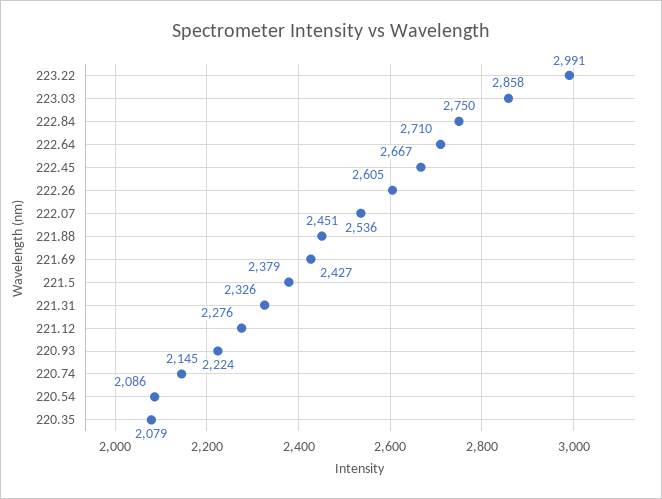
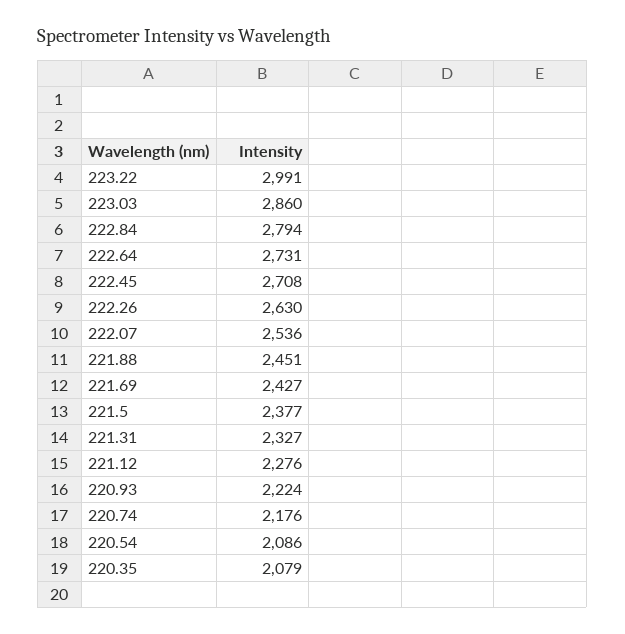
223.03: 2858 -> 2860
222.84: 2750 -> 2794
222.64: 2710 -> 2731
222.45: 2667 -> 2708
222.26: 2605 -> 2630
221.5: 2379 -> 2377
221.31: 2326 -> 2327
220.74: 2145 -> 2176

